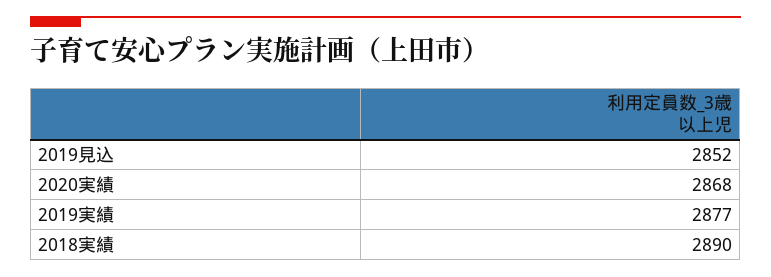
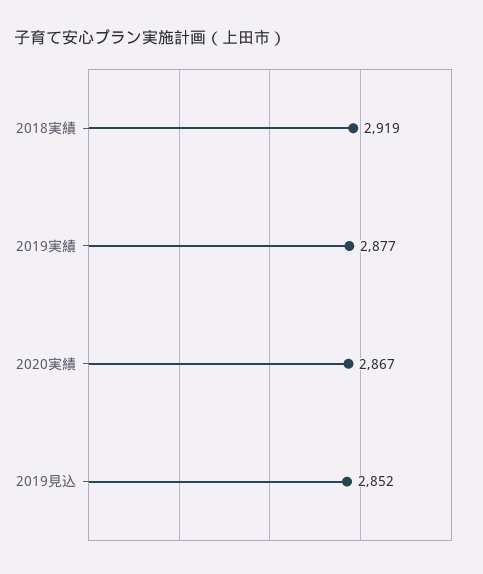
2020実績: 2868 -> 2867
2018実績: 2890 -> 2919

